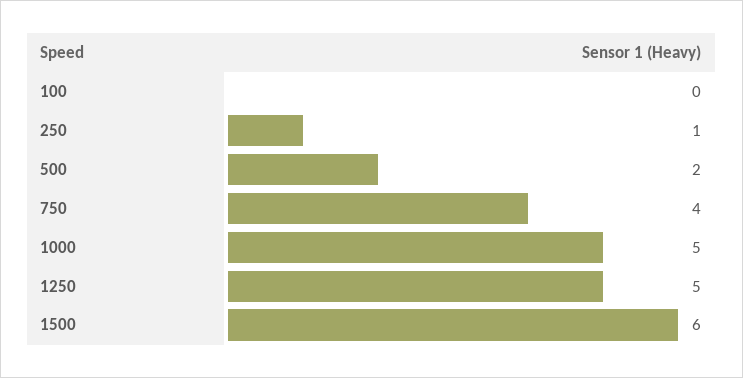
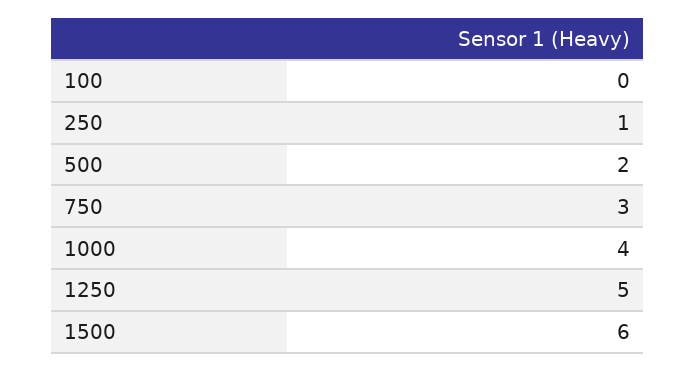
750: 4 -> 3
1000: 5 -> 4

